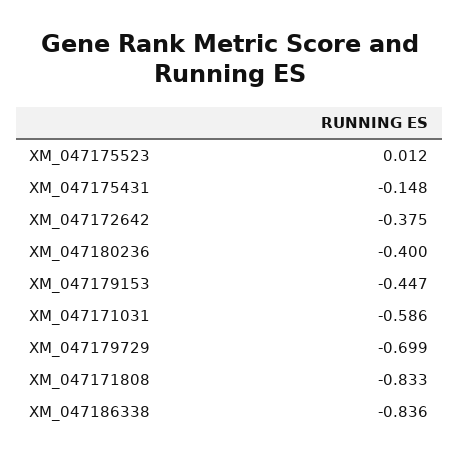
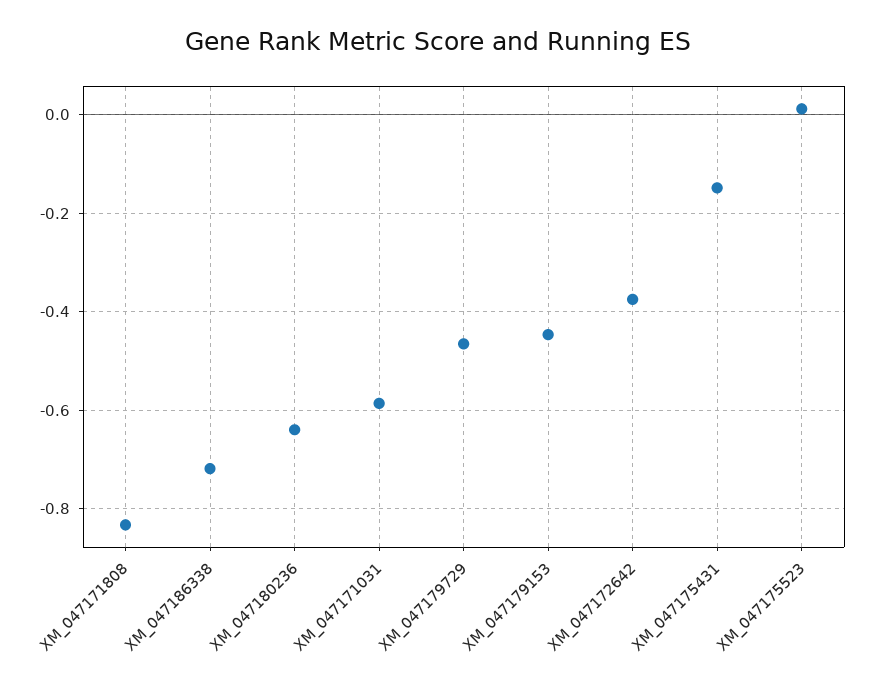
XM_047180236: -0.4 -> -0.64
XM_047179729: -0.699 -> -0.46
XM_047186338: -0.836 -> -0.72

